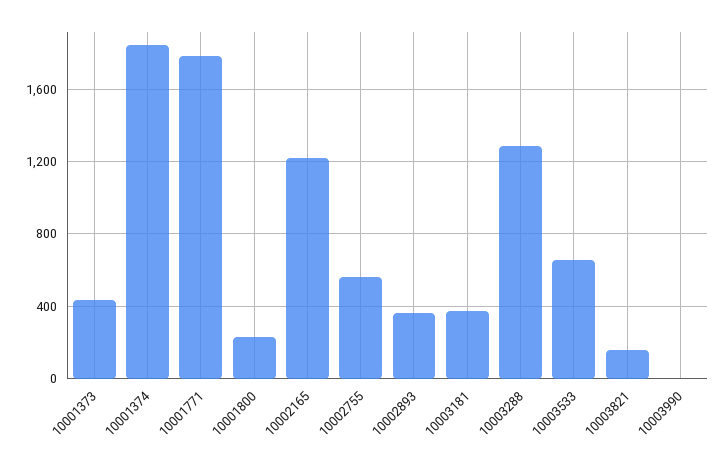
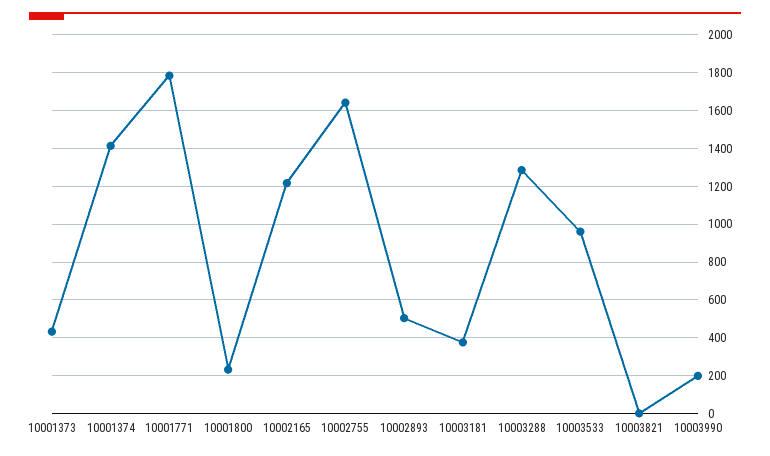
10001374: 1850 -> 1400
10002755: 550 -> 1650
10002893: 350 -> 500
10003533: 650 -> 950
10003821: 150 -> 0
10003990: 0 -> 200

